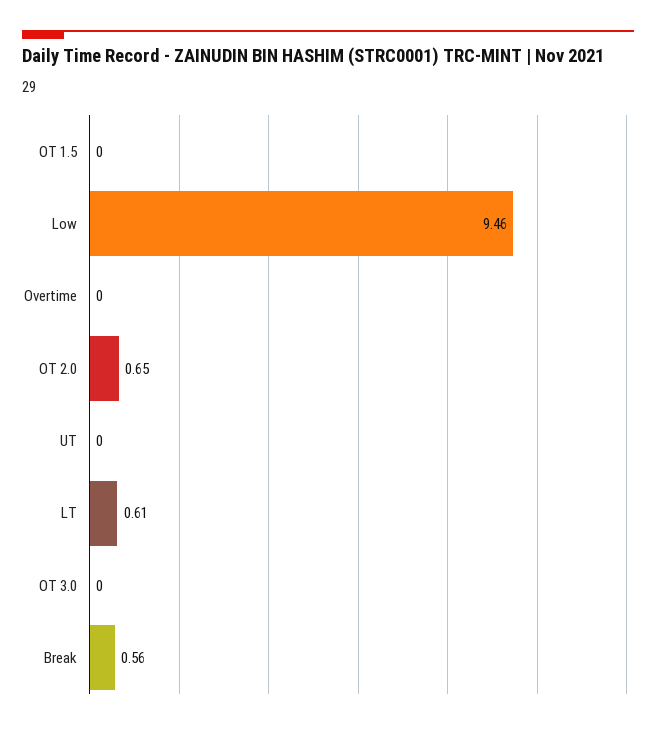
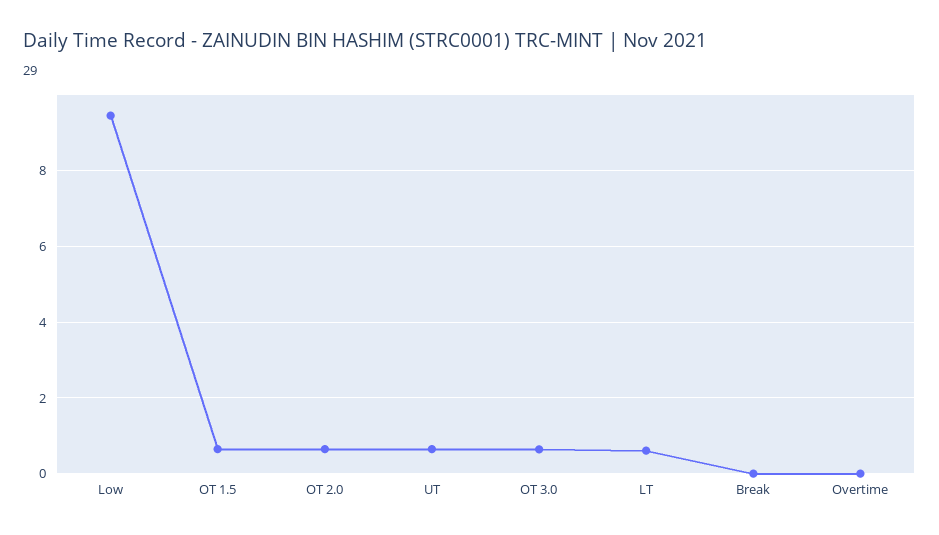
OT 1.5: 0 -> 0.6
UT: 0 -> 0.6
OT 3.0: 0 -> 0.6
Break: 0.56 -> 0

